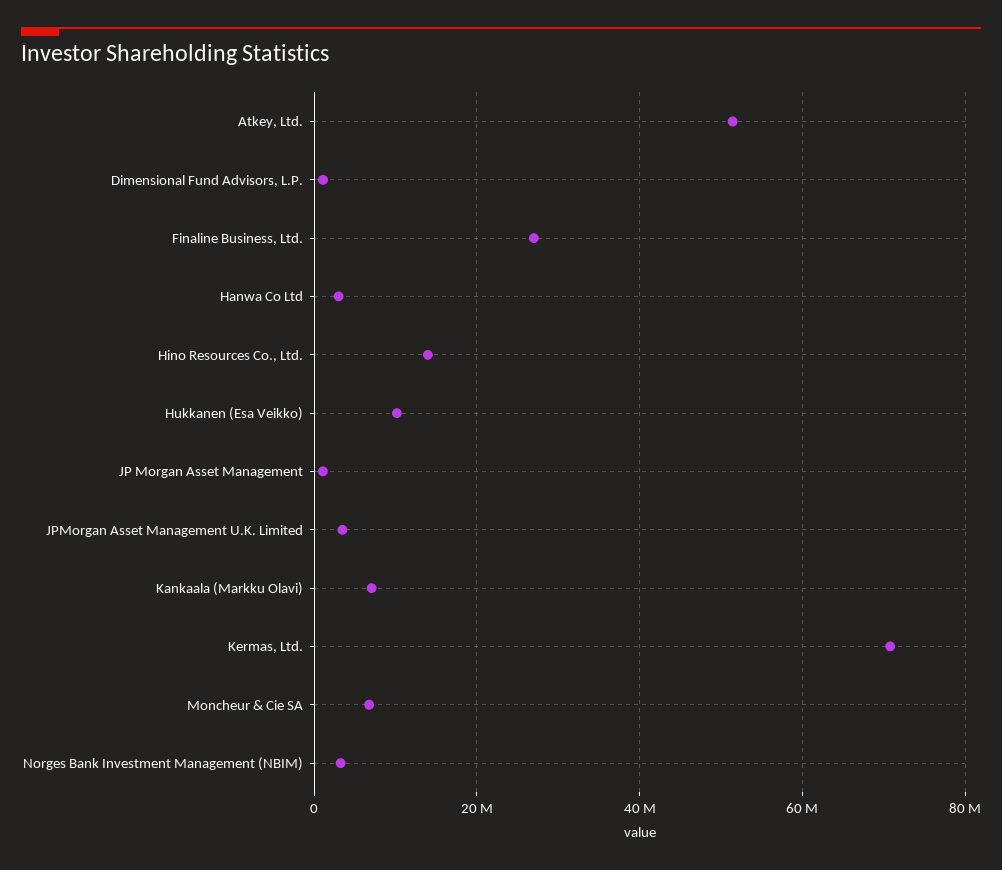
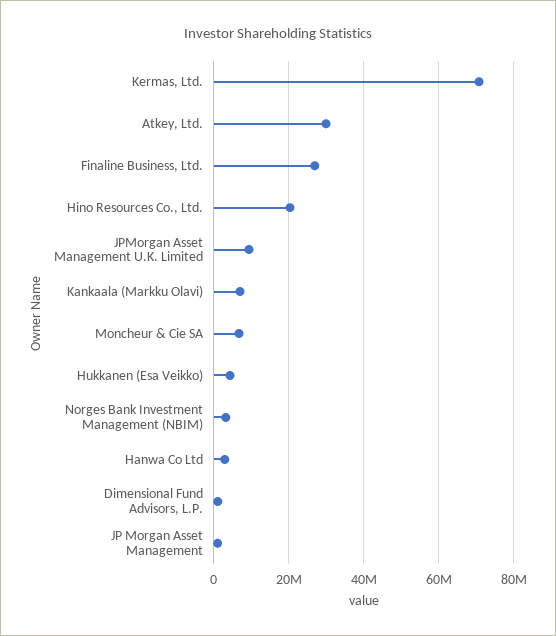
Atkey, Ltd.: 52000000 -> 30000000
Hino Resources Co., Ltd.: 14000000 -> 20000000
Hukkanen (Esa Veikko): 10000000 -> 4000000
JPMorgan Asset Management U.K. Limited: 4000000 -> 10000000

